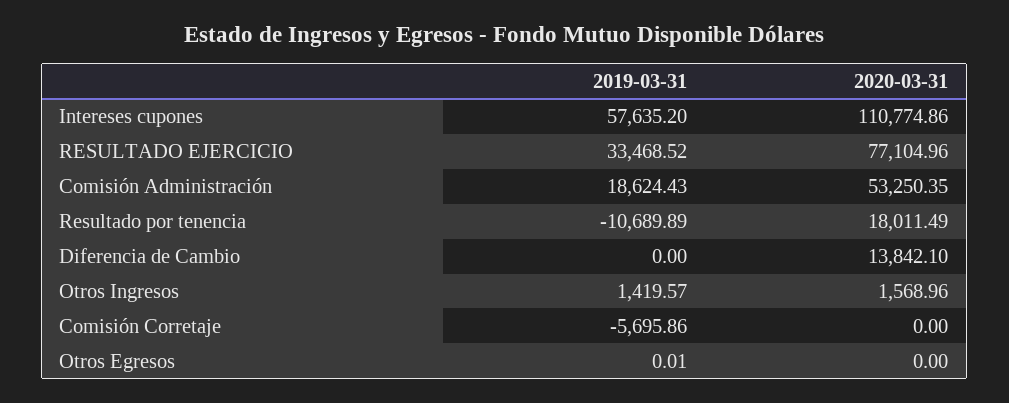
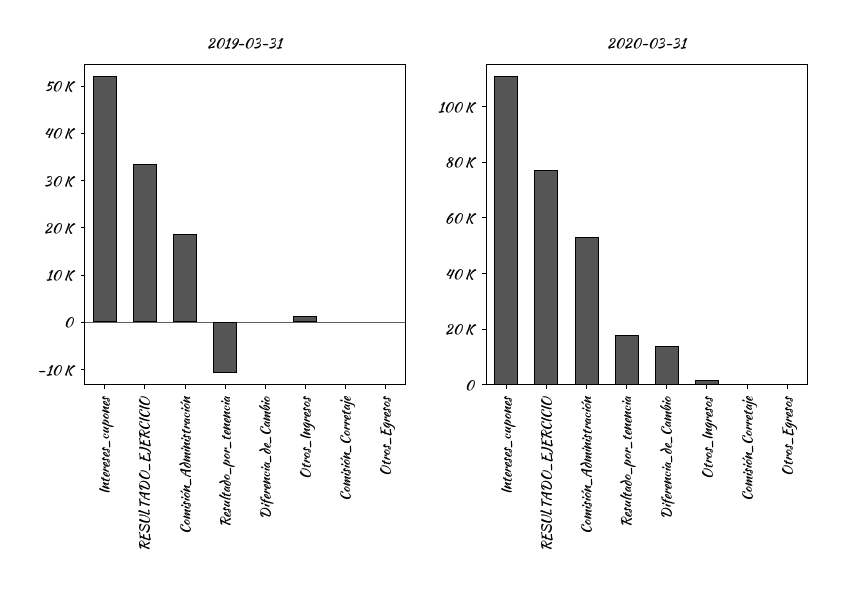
2019-03-31, Intereses cupones: 57635.2 -> 52000
2019-03-31, Comisión Corretaje: -5695.86 -> 0

